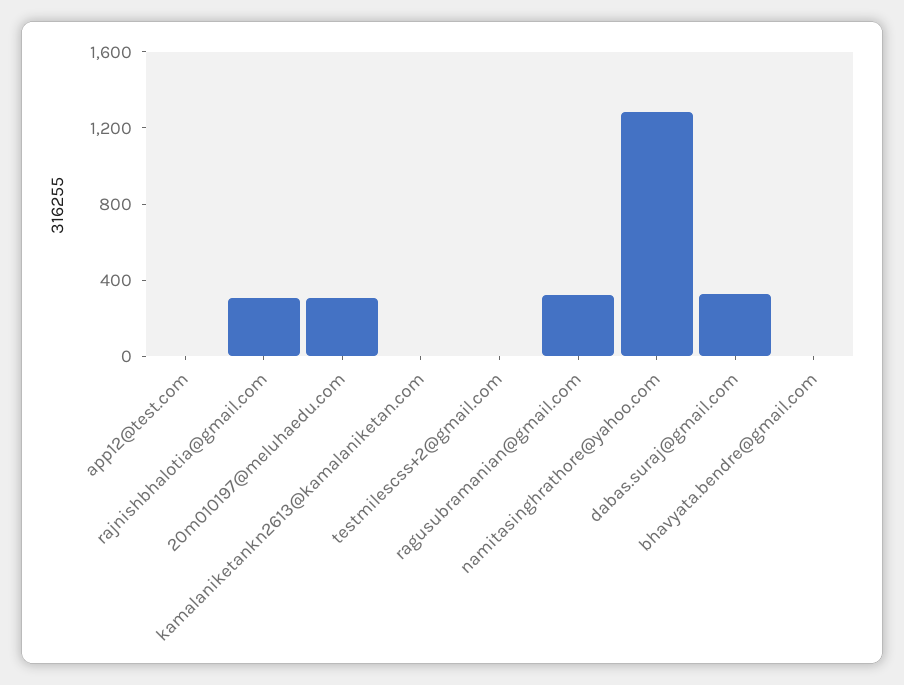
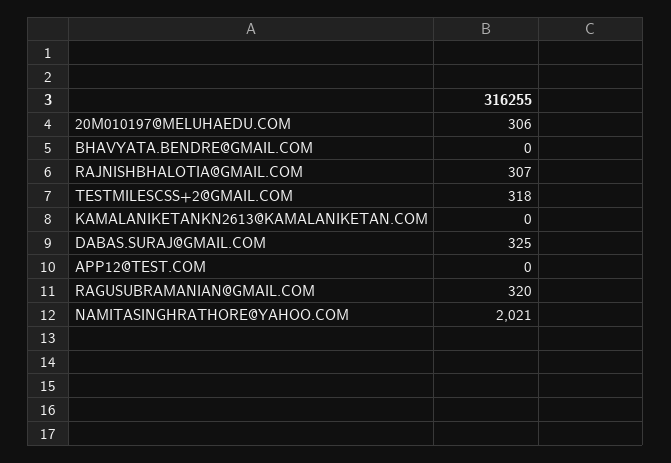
testmilescss+2@gmail.com: 0 -> 318
namitasinghrathore@yahoo.com: 1300 -> 2021

